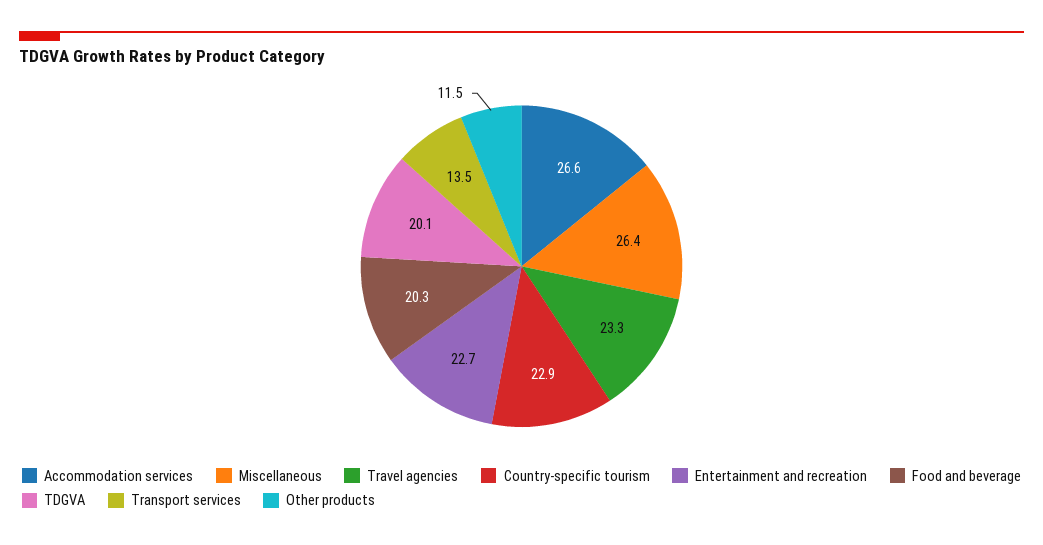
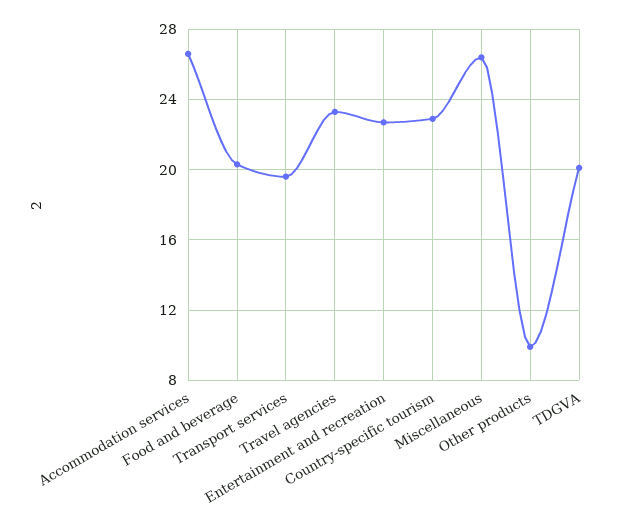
Transport services: 13.5 -> 19.5
Other products: 11.5 -> 10

